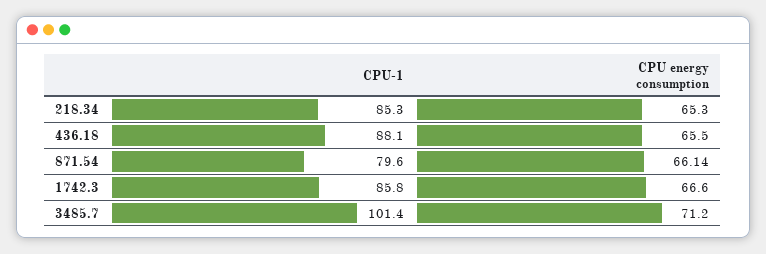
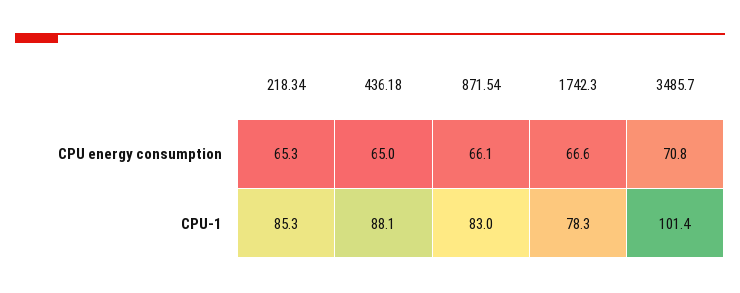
CPU energy consumption, 436.18: 65.5 -> 65
CPU-1, 871.54: 79.6 -> 83
CPU-1, 1742.3: 85.8 -> 78.3
CPU energy consumption, 3485.7: 71.2 -> 70.8

